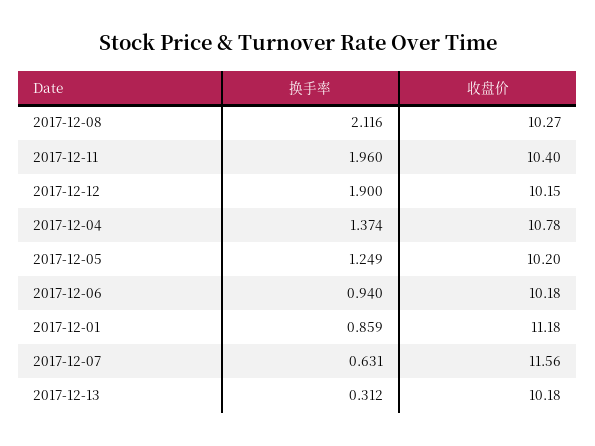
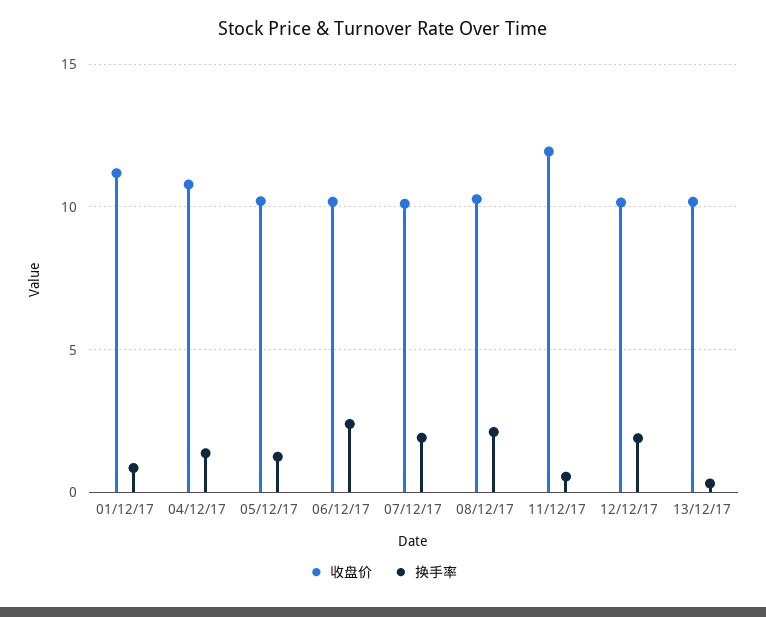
换手率, 2017-12-11: 1.96 -> 0.5
收盘价, 2017-12-11: 10.4 -> 12
换手率, 2017-12-06: 0.94 -> 2.5
换手率, 2017-12-07: 0.631 -> 2
收盘价, 2017-12-07: 11.56 -> 10

